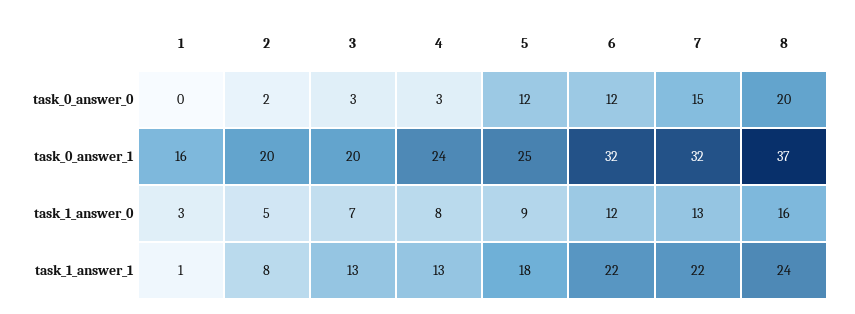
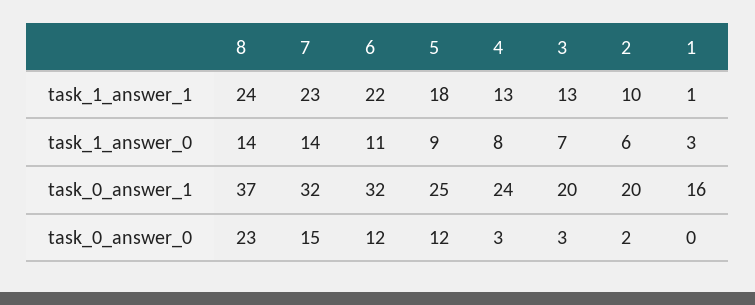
8, task_0_answer_0: 20 -> 23
2, task_1_answer_0: 5 -> 6
6, task_1_answer_0: 12 -> 11
7, task_1_answer_0: 13 -> 14
8, task_1_answer_0: 16 -> 14
2, task_1_answer_1: 8 -> 10
7, task_1_answer_1: 22 -> 23

